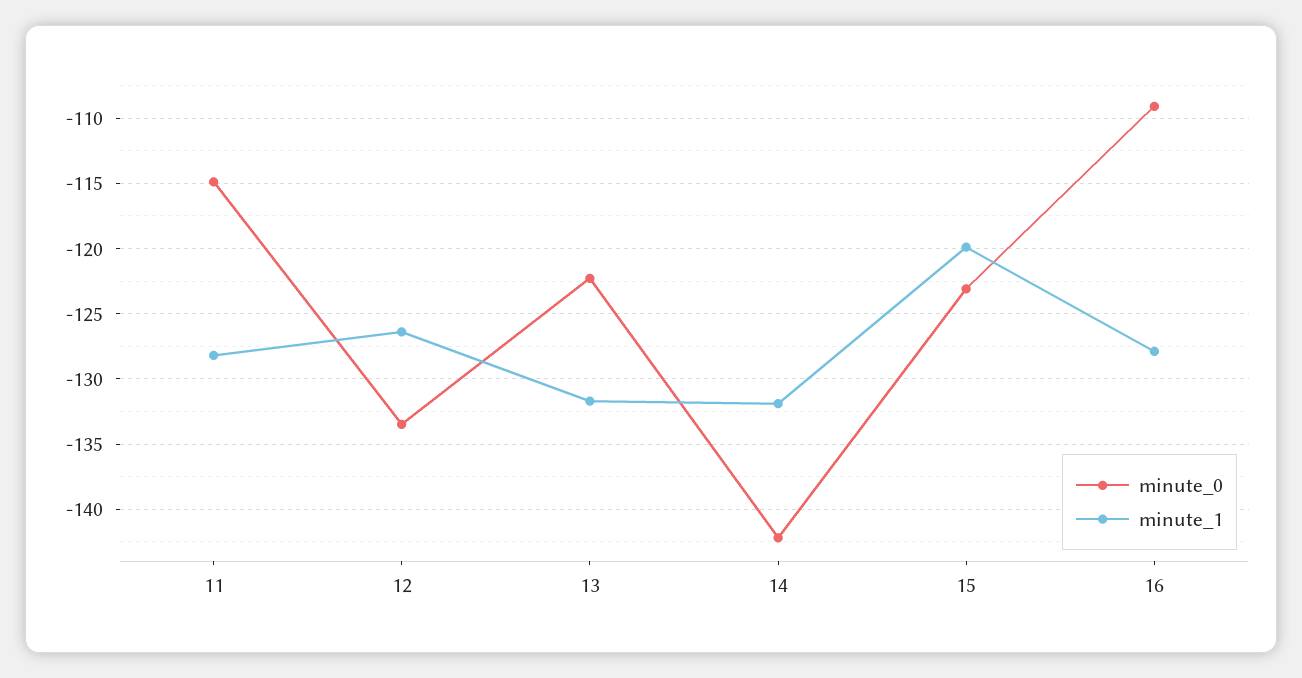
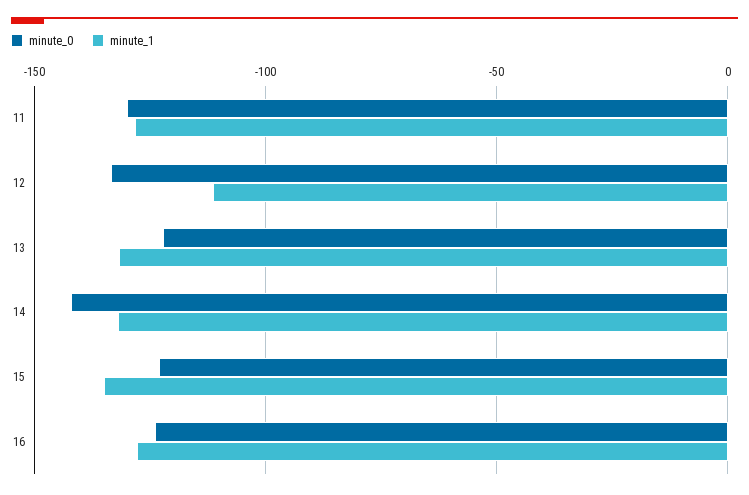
minute_0, 11: -115 -> -130
minute_1, 12: -126.5 -> -110
minute_1, 15: -120 -> -135
minute_0, 16: -109 -> -125

